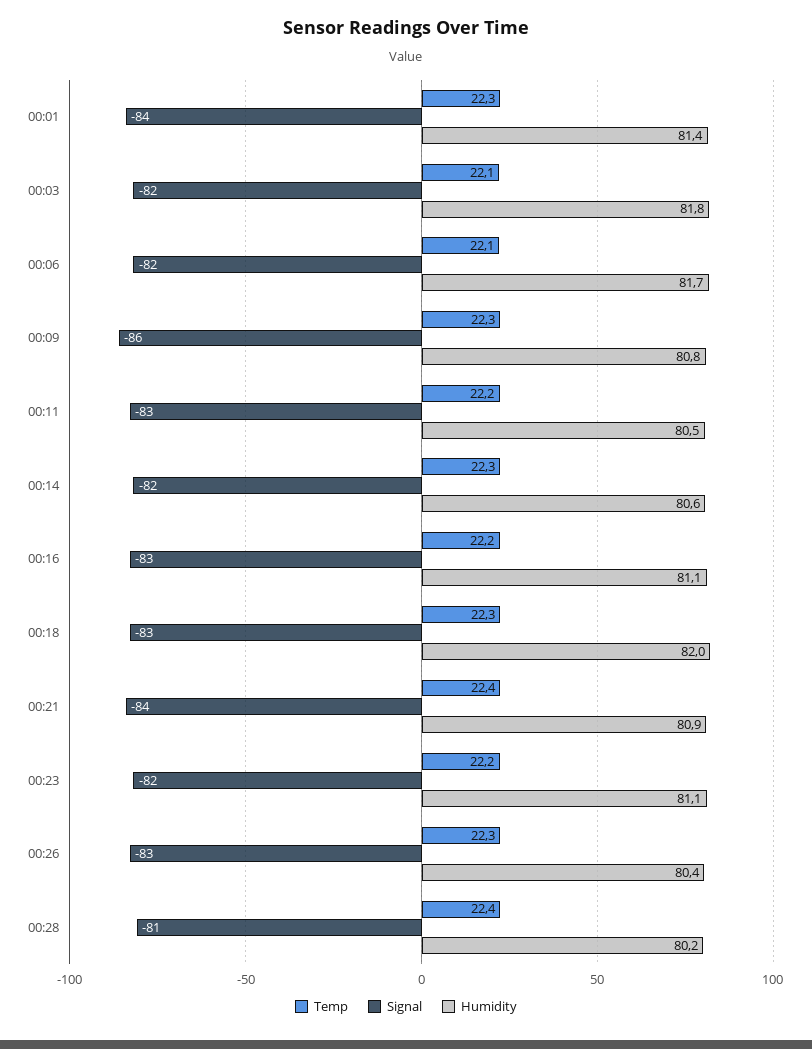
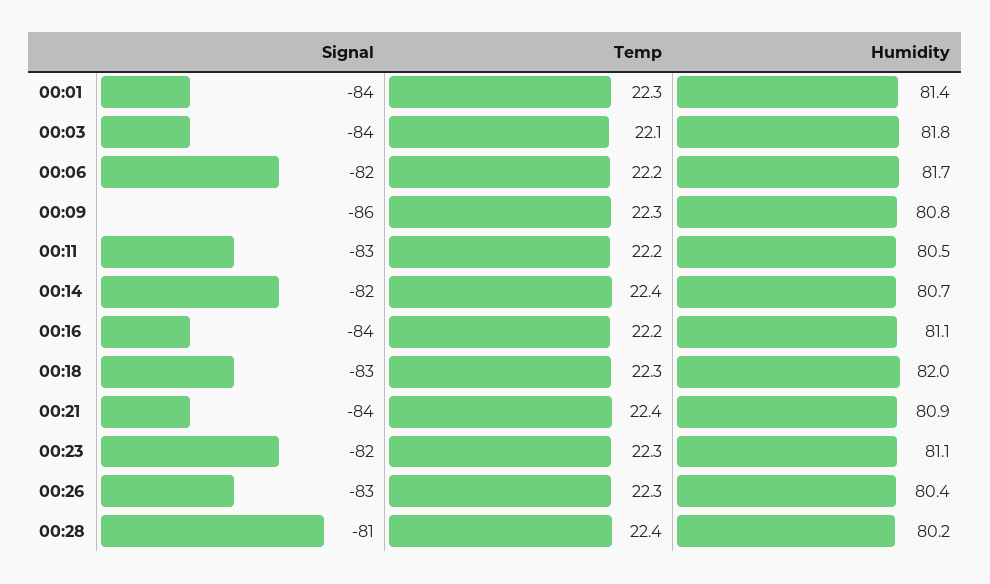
Signal, 00:03: -82 -> -84
Temp, 00:06: 22.1 -> 22.2
Temp, 00:14: 22.3 -> 22.4
Humidity, 00:14: 80.6 -> 80.7
Signal, 00:16: -83 -> -84
Temp, 00:23: 22.2 -> 22.3

